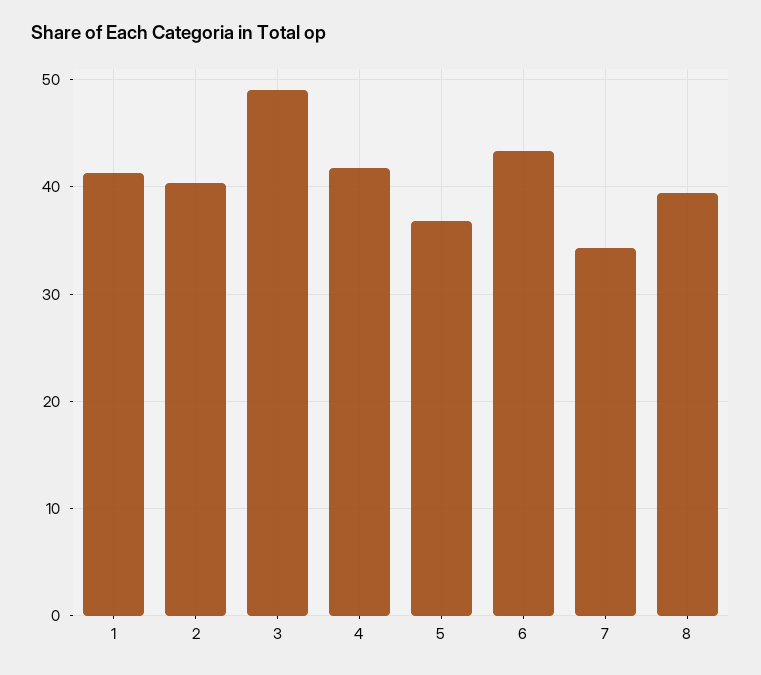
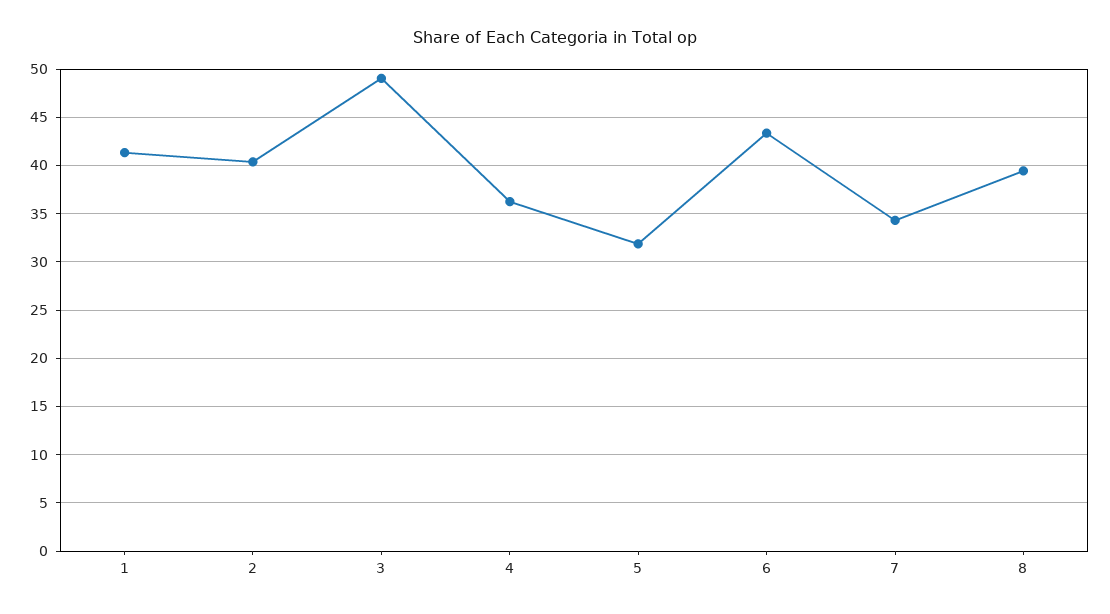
4: 42 -> 36
5: 37 -> 32

